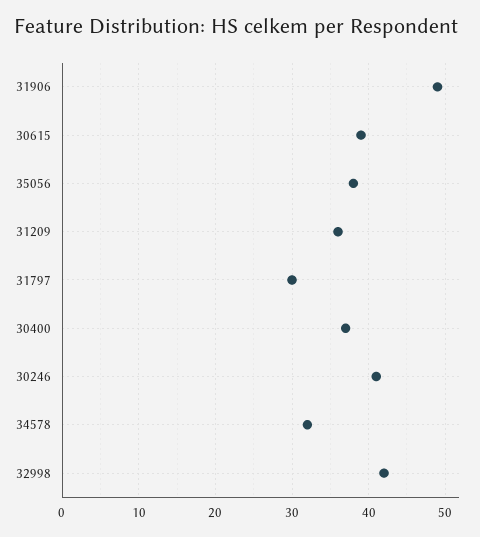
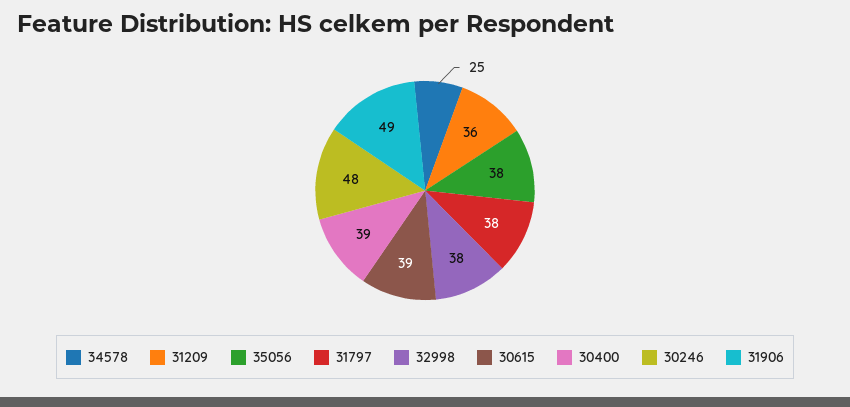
31797: 30 -> 38
30400: 37 -> 39
30246: 41 -> 48
34578: 32 -> 25
32998: 42 -> 38

